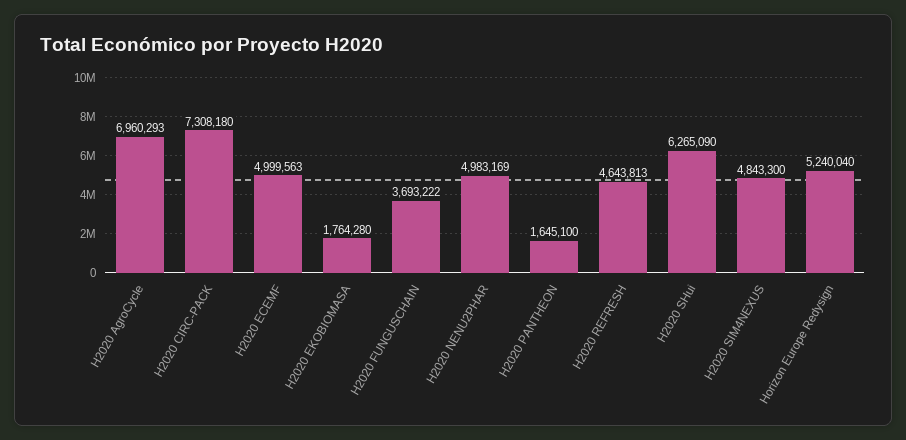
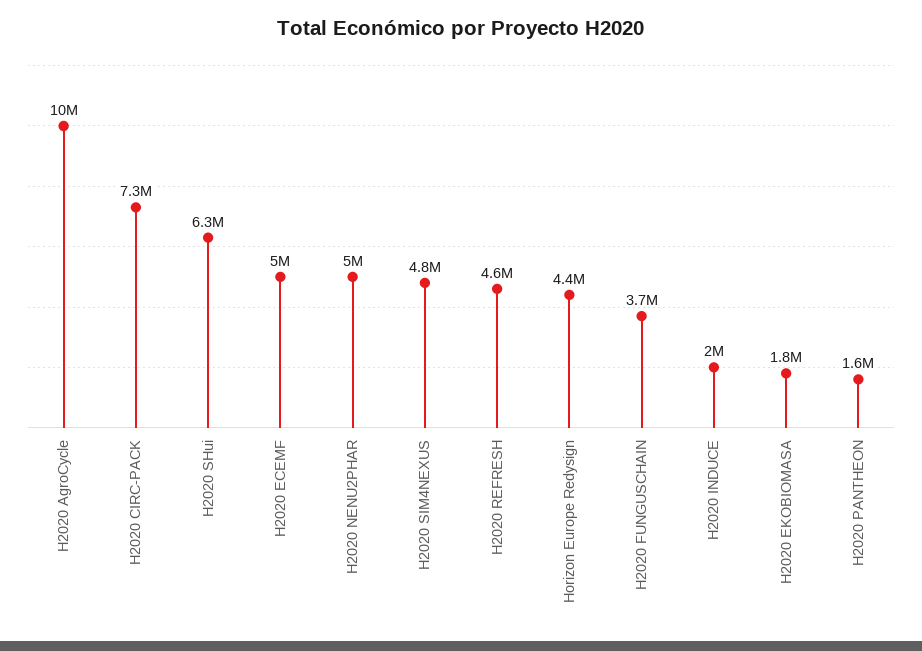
H2020 AgroCycle: 6960293 -> 10000000
Horizon Europe Redysign: 5240040 -> 4400000
H2020 INDUCE: none -> 2000000

